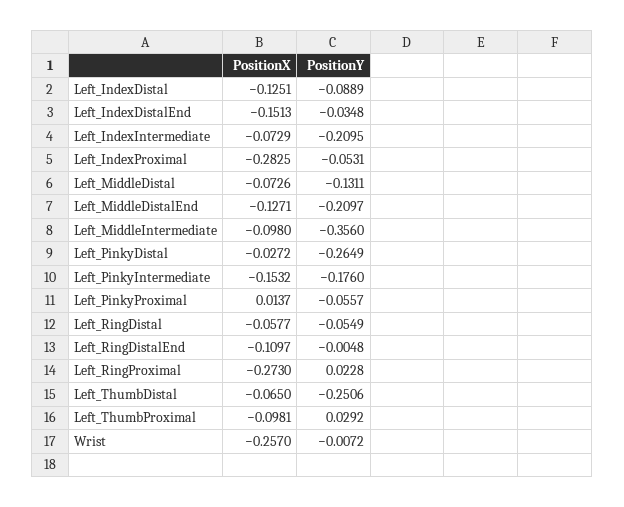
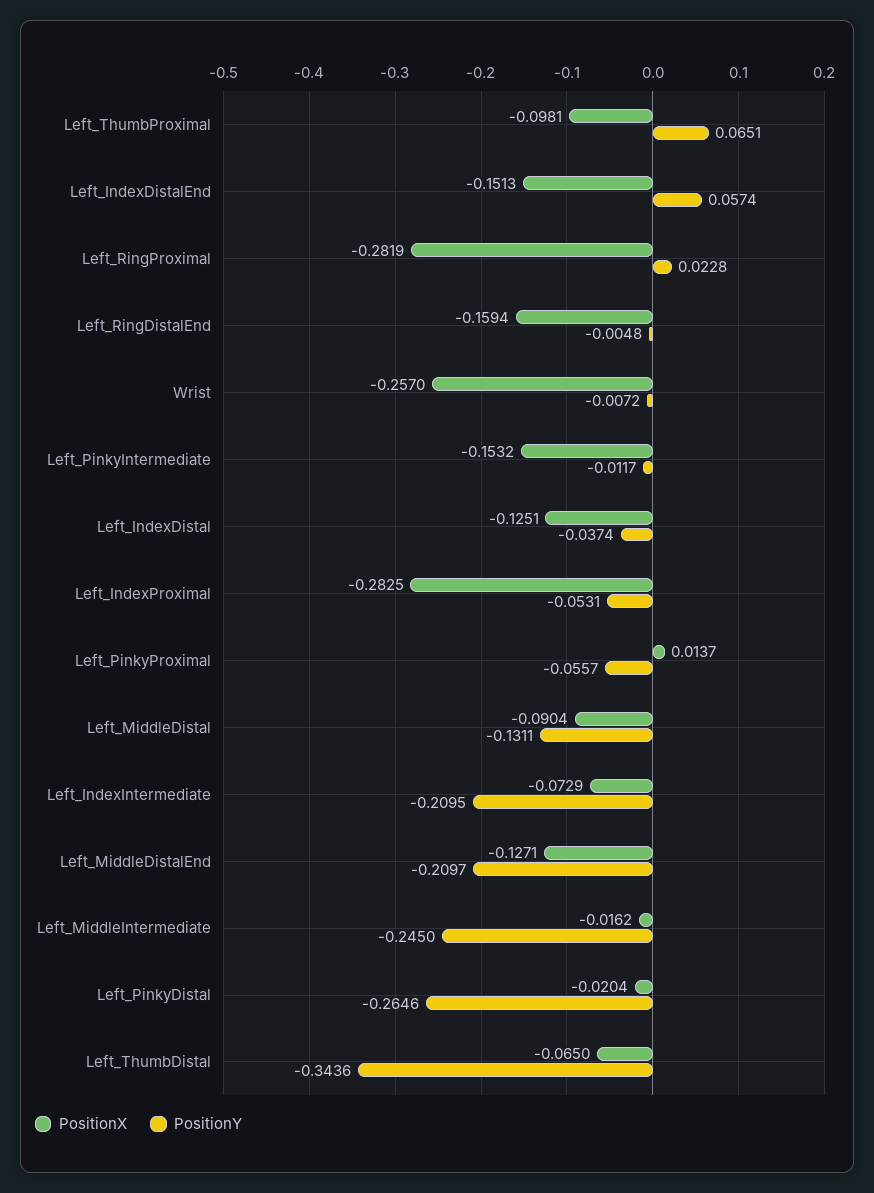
PositionY, Left_IndexDistal: -0.0889 -> -0.0374
PositionY, Left_IndexDistalEnd: -0.0348 -> 0.0574
PositionX, Left_MiddleDistal: -0.0726 -> -0.0904
PositionX, Left_MiddleIntermediate: -0.098 -> -0.0162
PositionY, Left_MiddleIntermediate: -0.356 -> -0.245
PositionX, Left_PinkyDistal: -0.0272 -> -0.0204
PositionY, Left_PinkyDistal: -0.2649 -> -0.2646
PositionY, Left_PinkyIntermediate: -0.176 -> -0.0117
PositionX, Left_RingDistal: -0.0577 -> none
PositionY, Left_RingDistal: -0.0549 -> none
PositionX, Left_RingDistalEnd: -0.1097 -> -0.1594
PositionX, Left_RingProximal: -0.273 -> -0.2819
PositionY, Left_ThumbDistal: -0.2506 -> -0.3436
PositionY, Left_ThumbProximal: 0.0292 -> 0.0651

